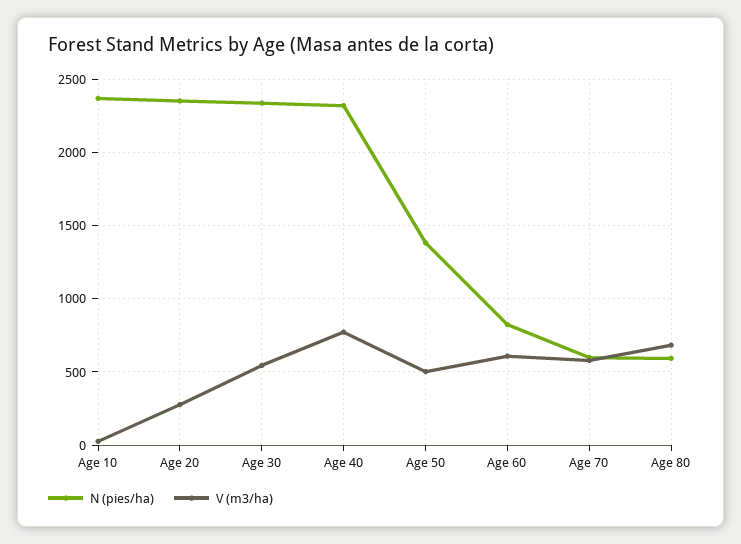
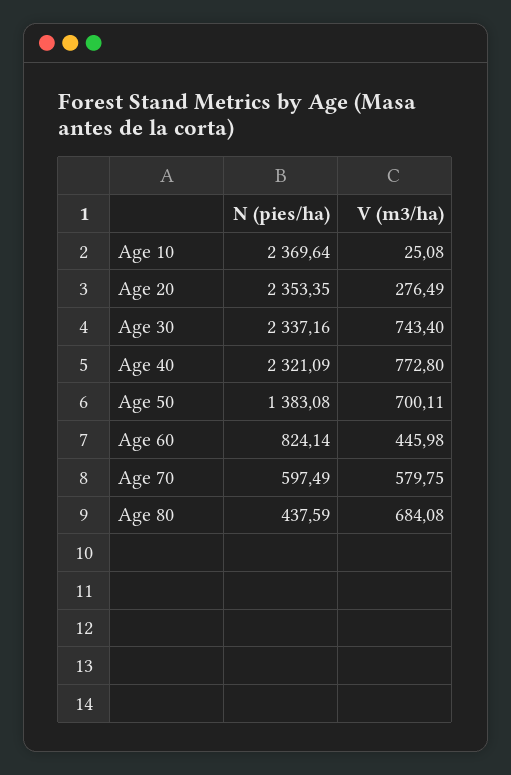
V (m3/ha), Age 30: 550 -> 743.4
V (m3/ha), Age 50: 500 -> 700.11
V (m3/ha), Age 60: 600 -> 445.98
N (pies/ha), Age 80: 600 -> 437.59

